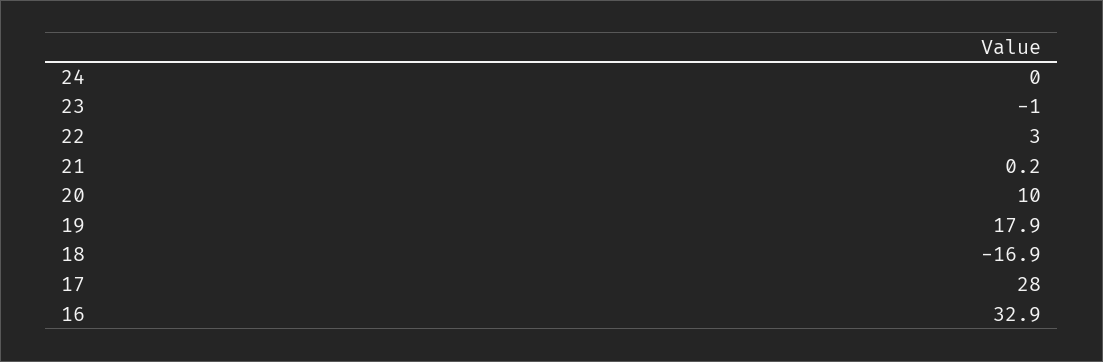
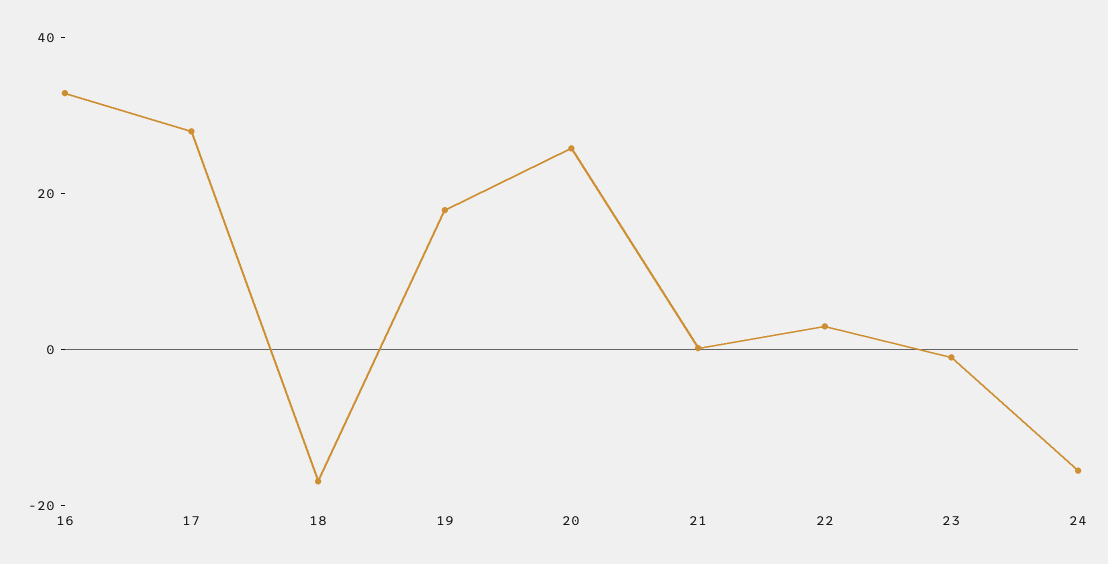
24: 0 -> -15
20: 10 -> 25

